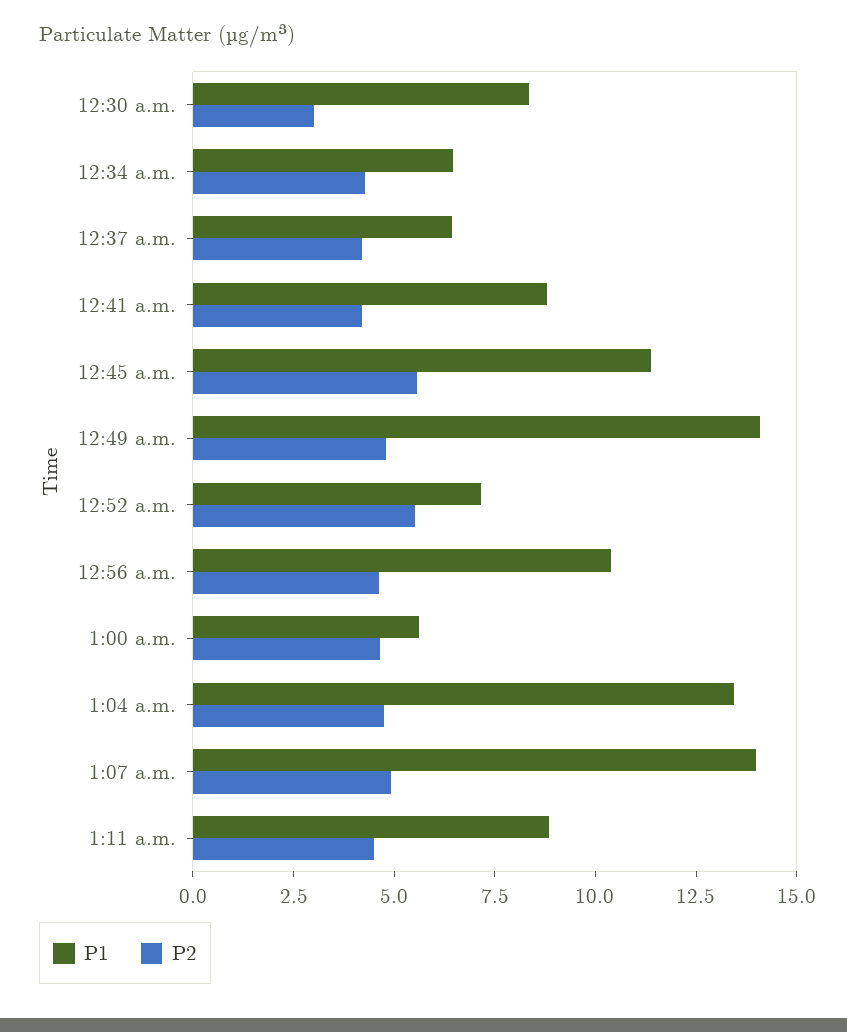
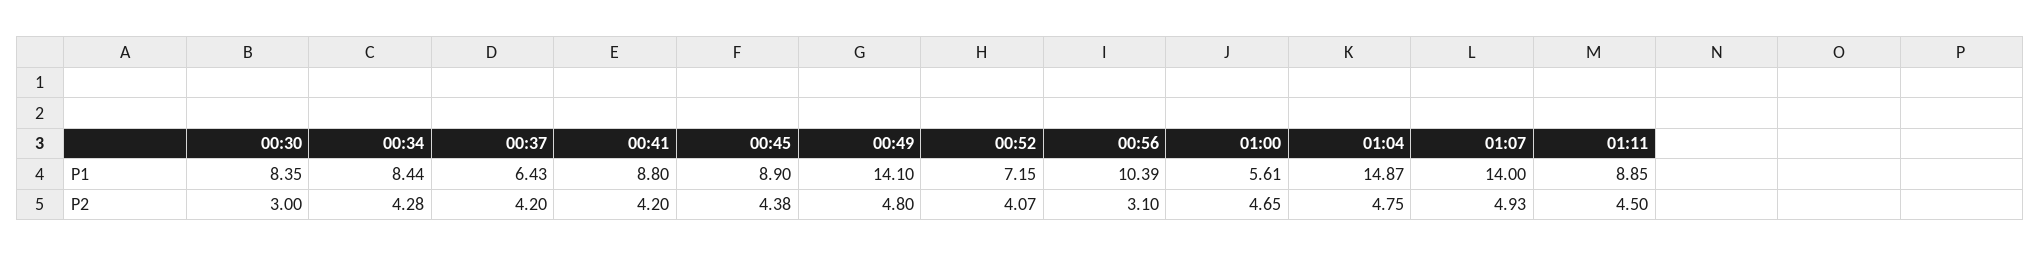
P1, 12:34 a.m.: 6.5 -> 8.44
P1, 12:45 a.m.: 11.5 -> 8.9
P2, 12:45 a.m.: 5.5 -> 4.38
P2, 12:52 a.m.: 5.5 -> 4.07
P2, 12:56 a.m.: 4.5 -> 3.1
P1, 1:04 a.m.: 13.5 -> 14.87

